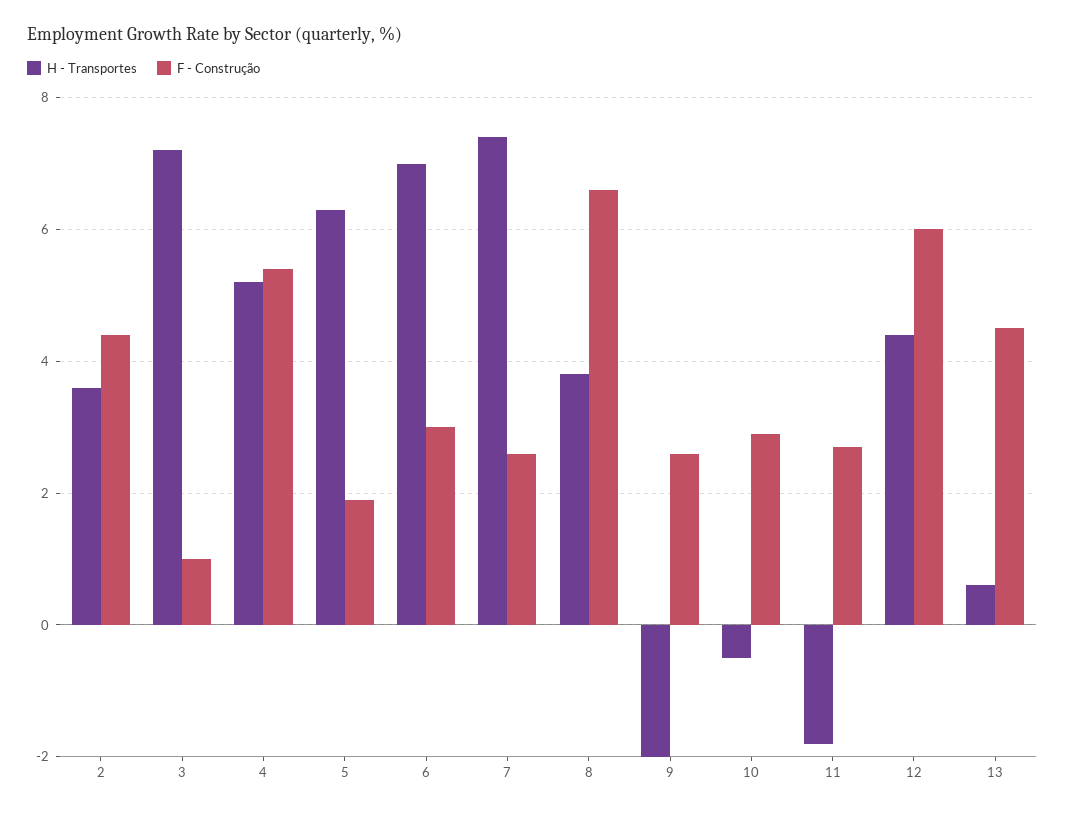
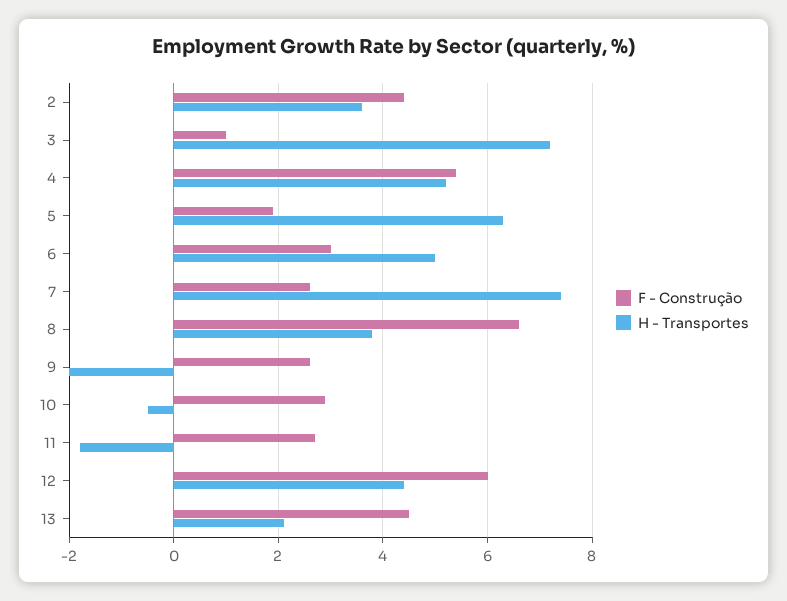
H - Transportes, 6: 7 -> 5
H - Transportes, 13: 0.5 -> 2

